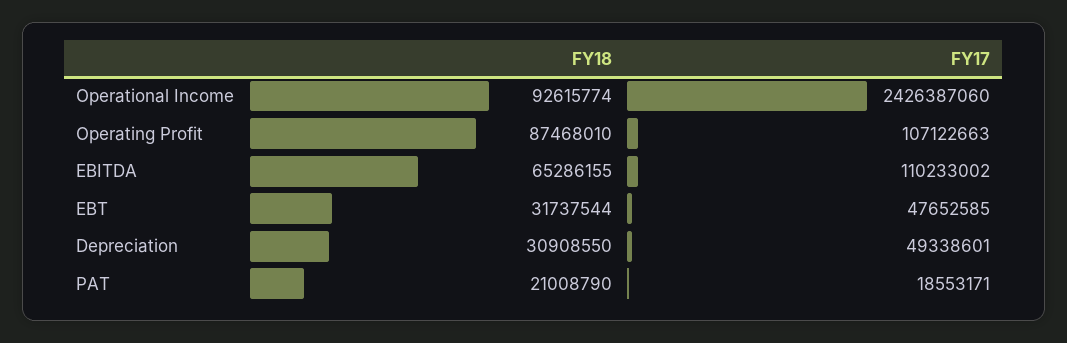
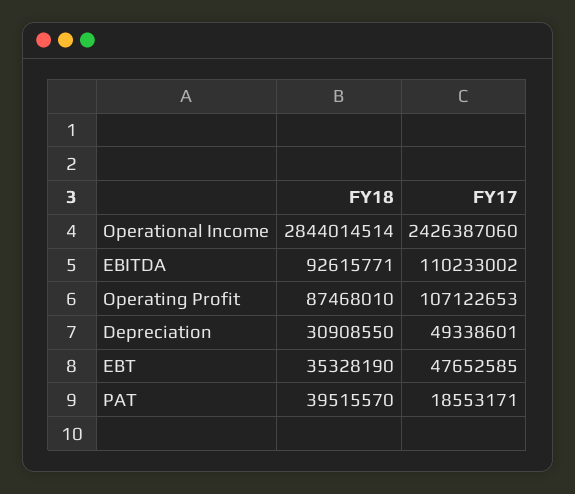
FY18, Operational Income: 92615774 -> 2844014514
FY17, Operating Profit: 107122663 -> 107122653
FY18, EBITDA: 65286155 -> 92615771
FY18, EBT: 31737544 -> 35328190
FY18, PAT: 21008790 -> 39515570

